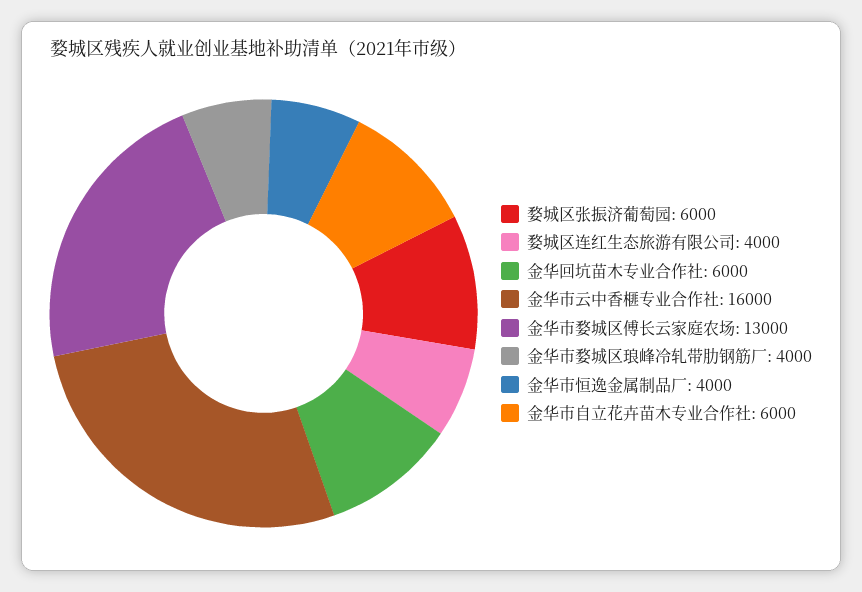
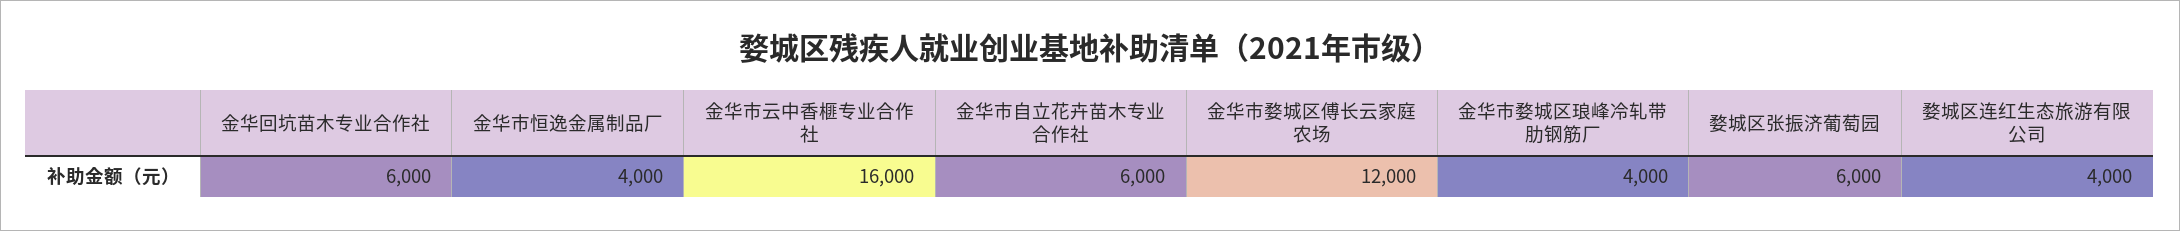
金华市婺城区傅长云家庭农场: 13000 -> 12000

